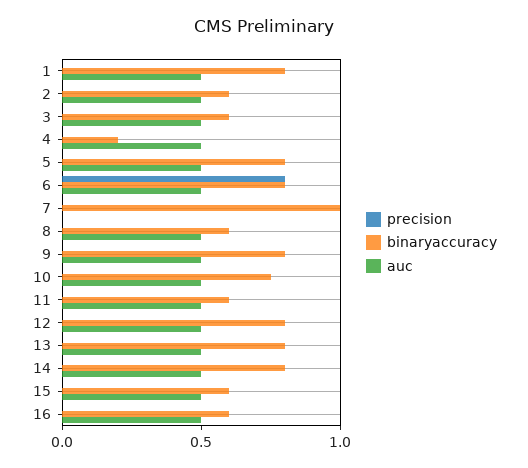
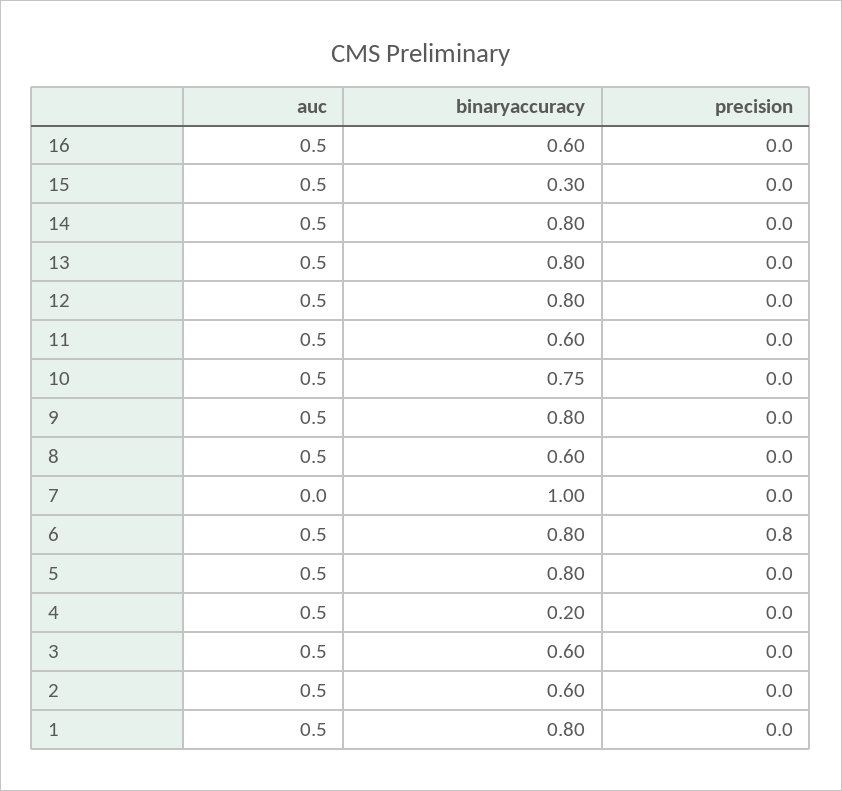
binaryaccuracy, 15: 0.6 -> 0.3

